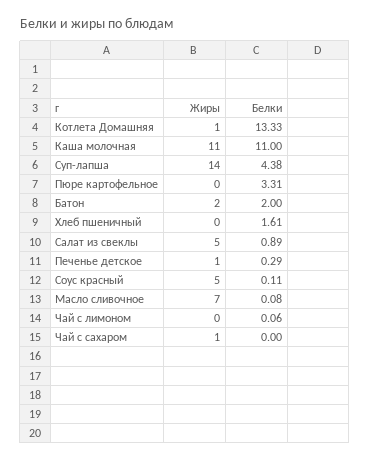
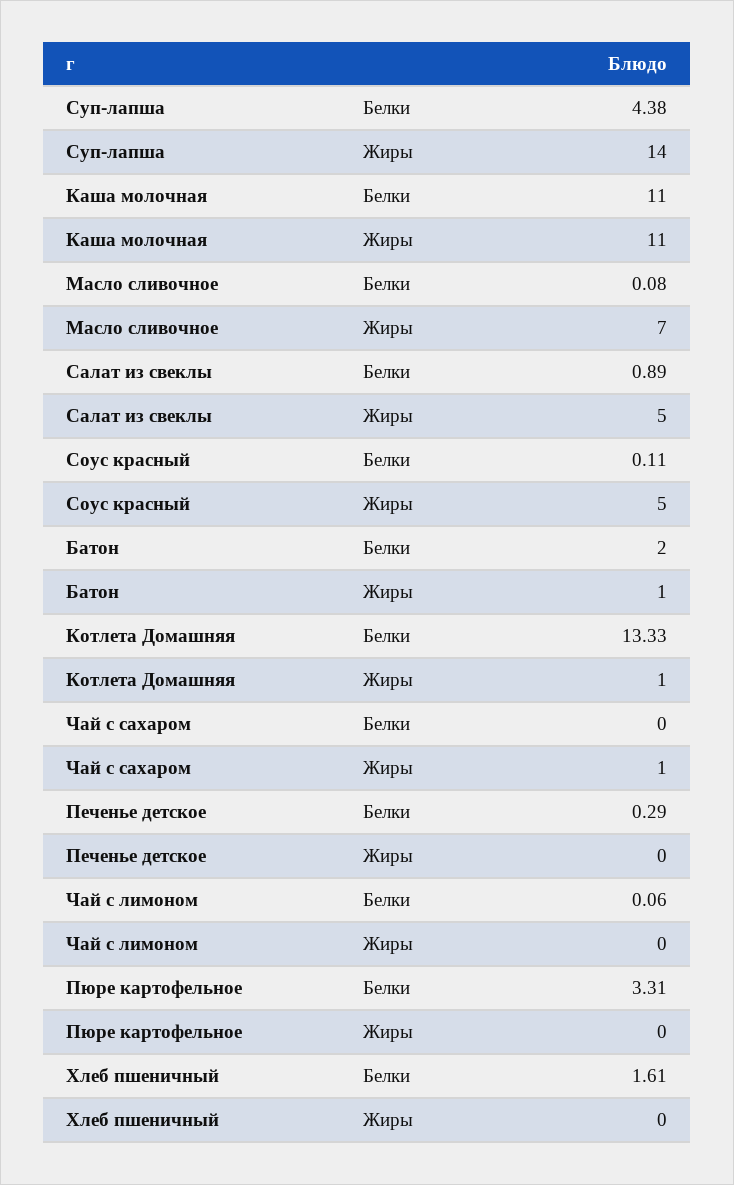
Жиры, Батон: 2 -> 1
Жиры, Печенье детское: 1 -> 0

